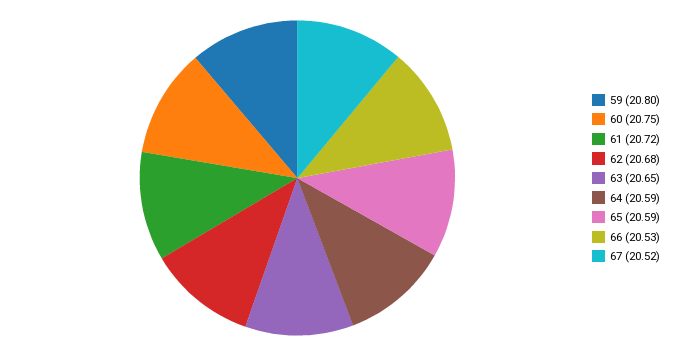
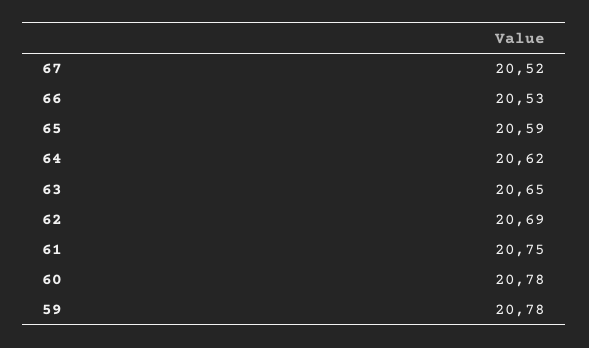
59: 20.8 -> 20.78
60: 20.75 -> 20.78
61: 20.72 -> 20.75
62: 20.68 -> 20.69
64: 20.59 -> 20.62

